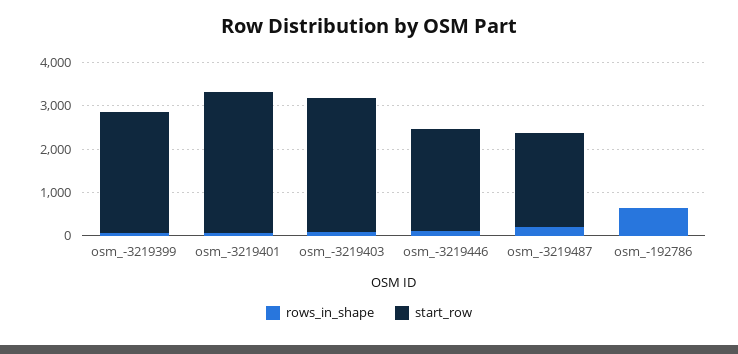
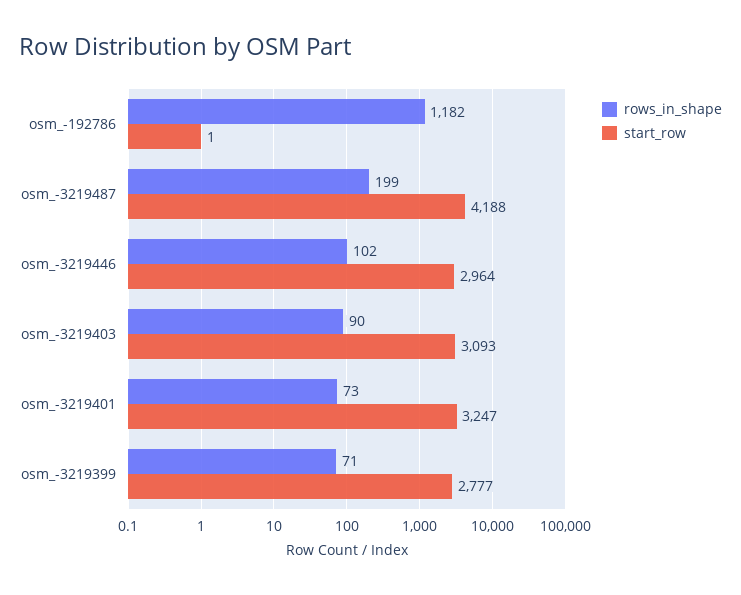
start_row, osm_-3219446: 2400 -> 2964
start_row, osm_-3219487: 2200 -> 4188
rows_in_shape, osm_-192786: 600 -> 1182

